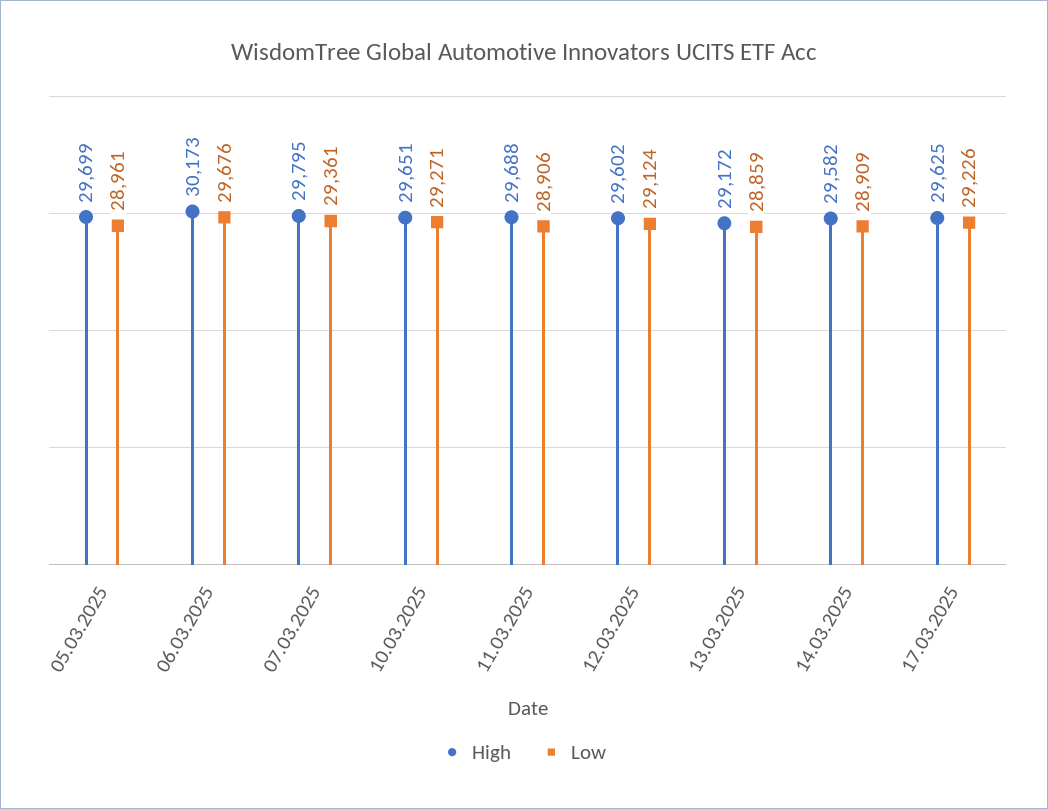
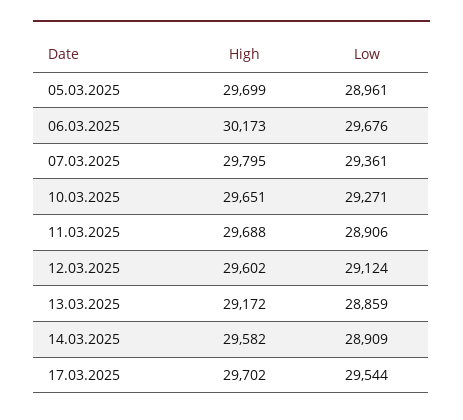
High, 17.03.2025: 29625 -> 29702
Low, 17.03.2025: 29226 -> 29544

